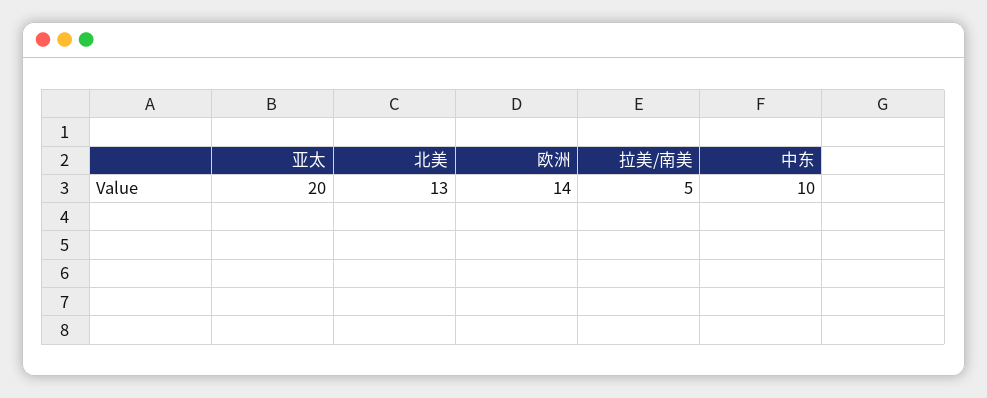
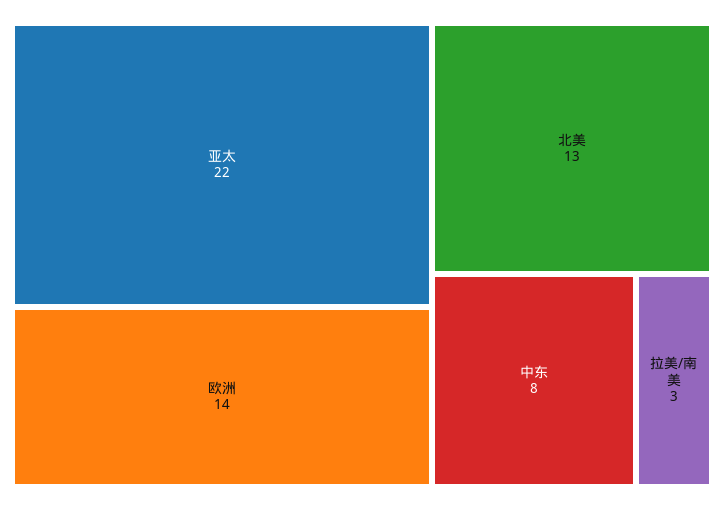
亚太: 20 -> 22
拉美/南美: 5 -> 3
中东: 10 -> 8

